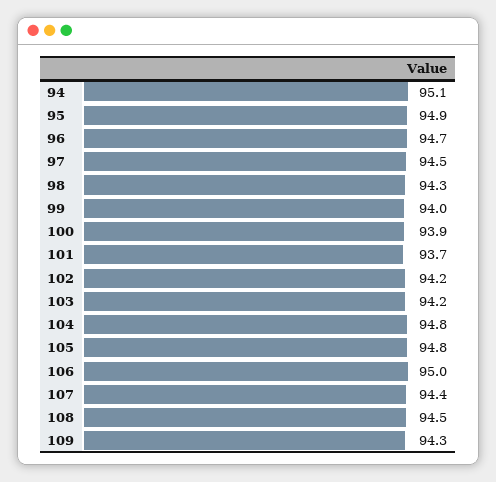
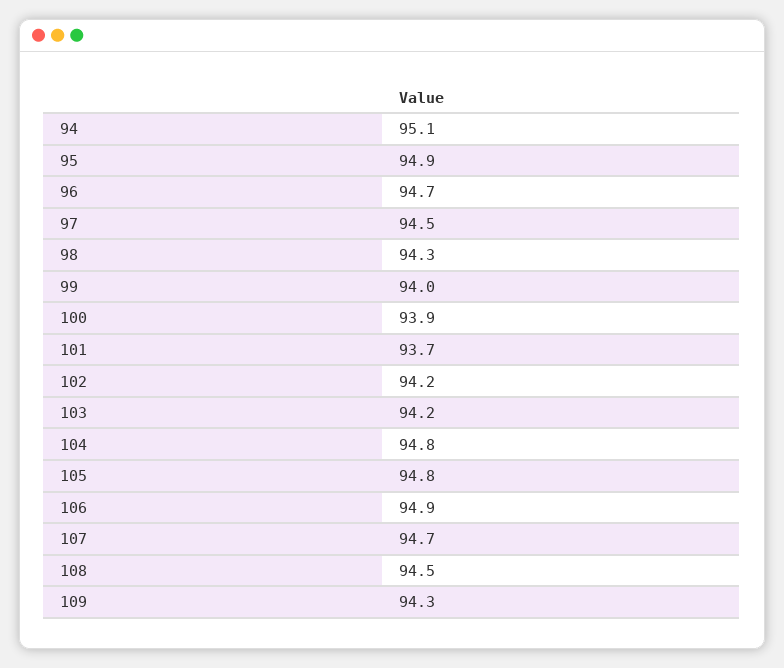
106: 95 -> 94.9
107: 94.4 -> 94.7

